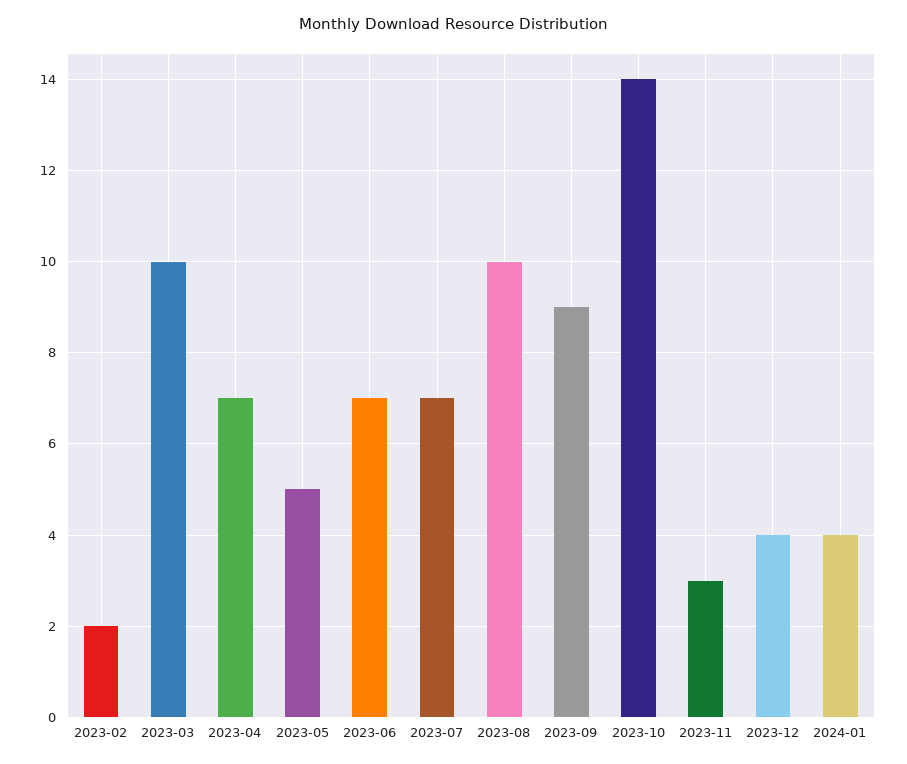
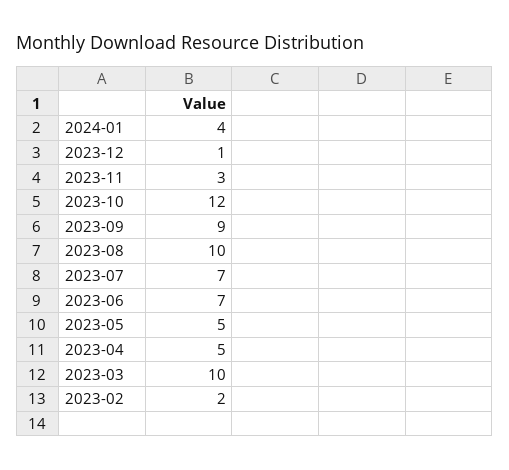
2023-04: 7 -> 5
2023-10: 14 -> 12
2023-12: 4 -> 1

